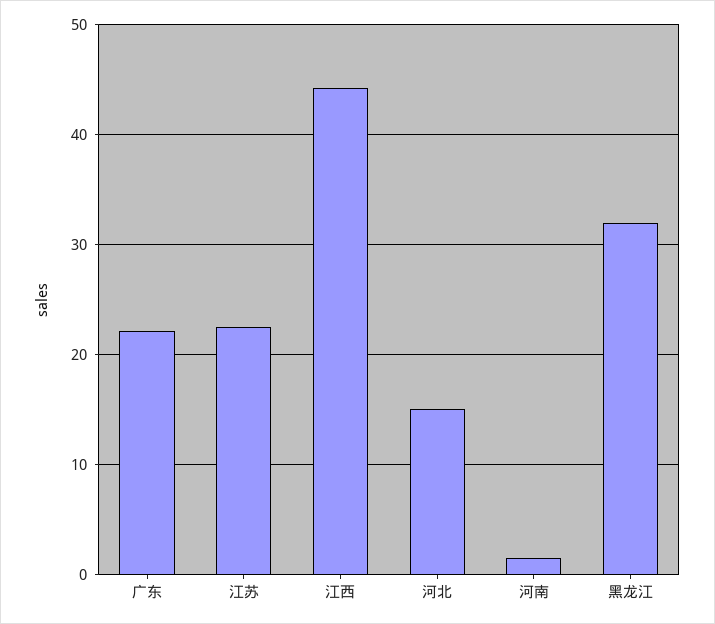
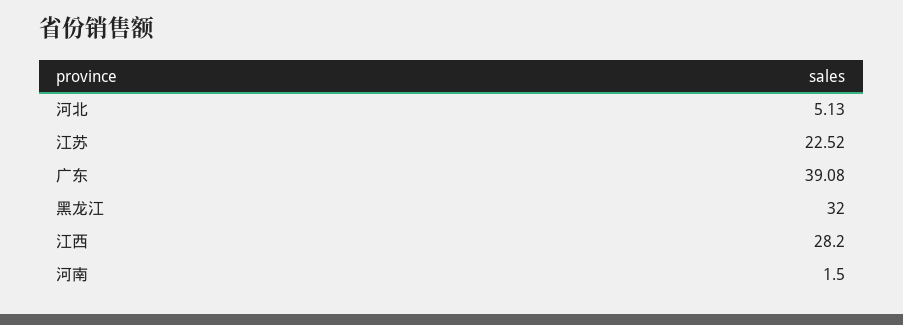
广东: 22 -> 39.08
江西: 44 -> 28.2
河北: 15 -> 5.13

